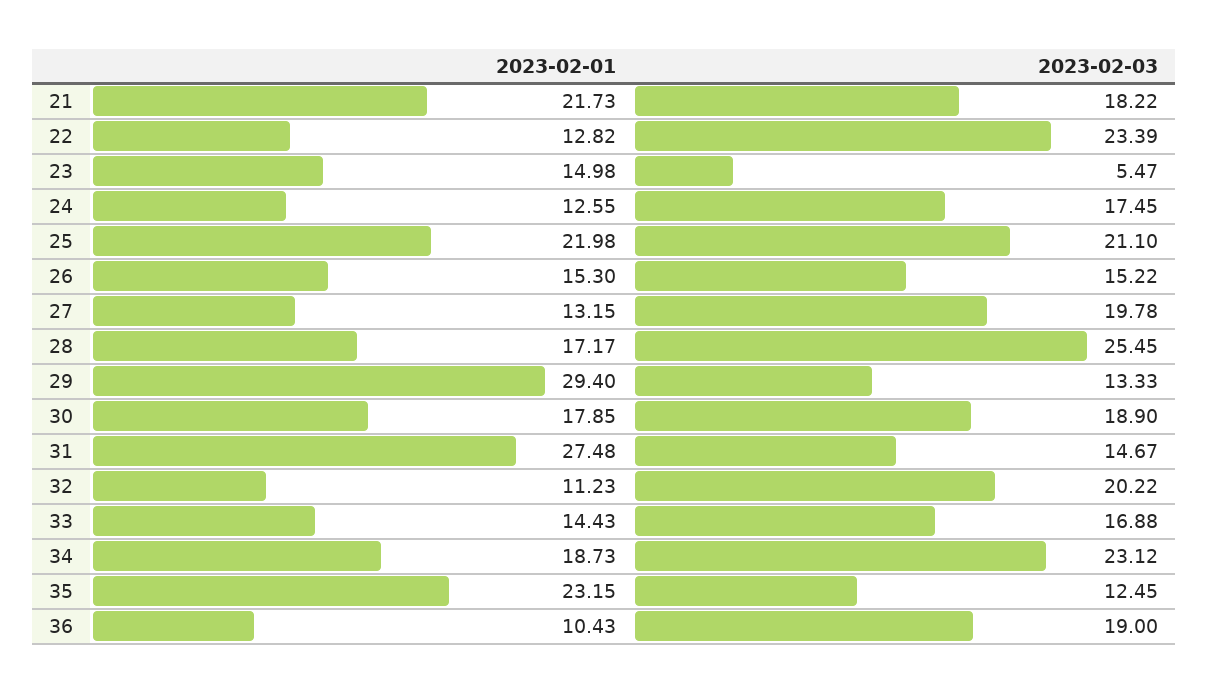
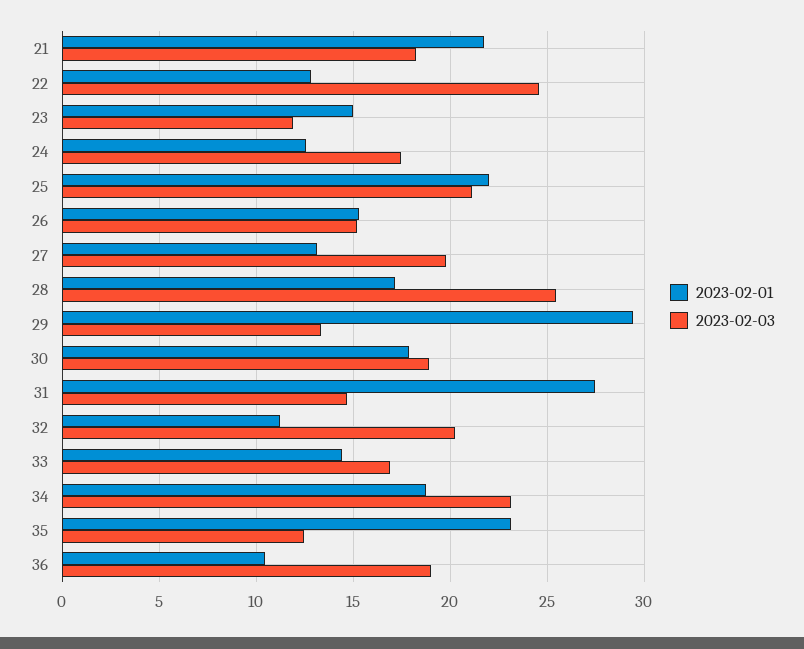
2023-02-03, 22: 23.39 -> 24.5
2023-02-03, 23: 5.47 -> 12

